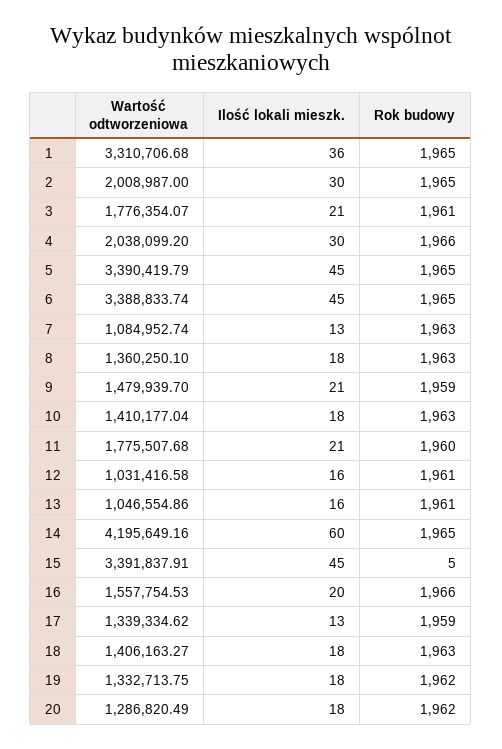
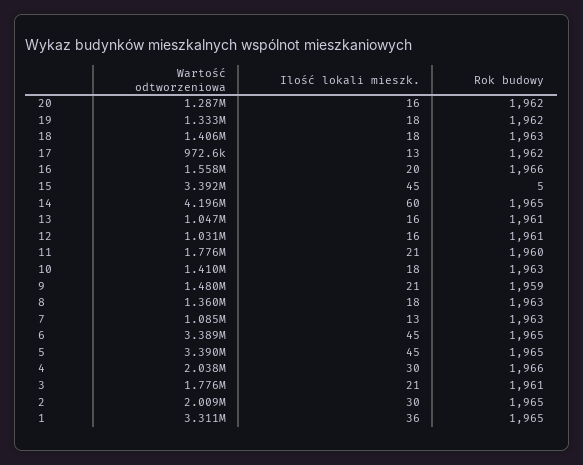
Wartość odtworzeniowa, 17: 1339334.62 -> 972600
Rok budowy, 17: 1959 -> 1962
Ilość lokali mieszk., 20: 18 -> 16

